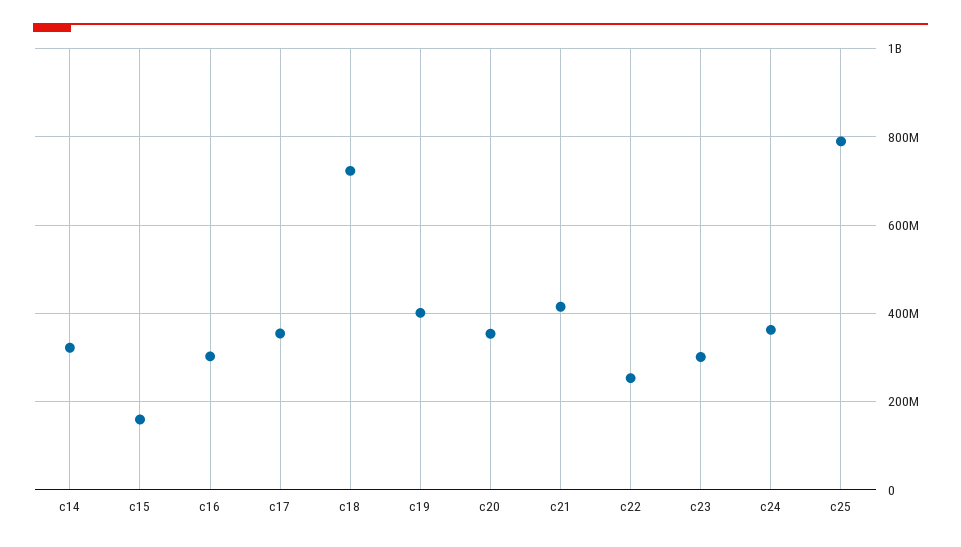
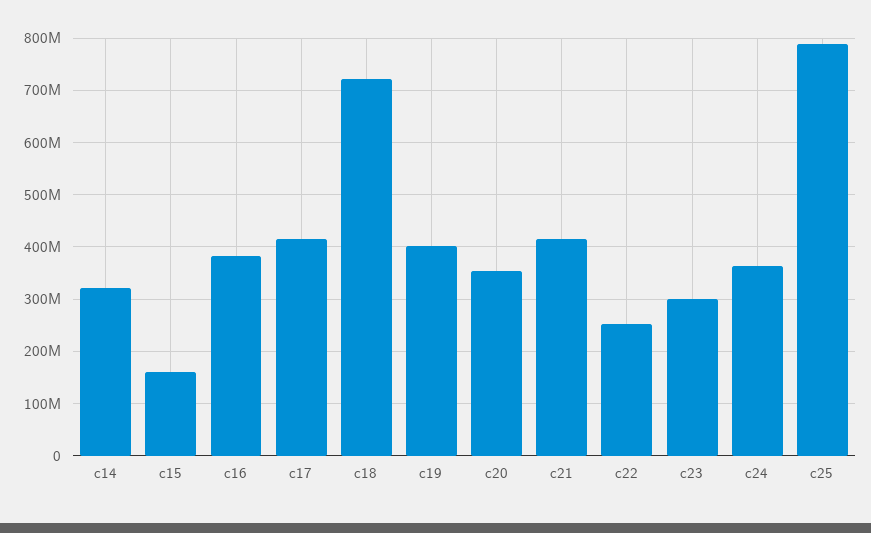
c16: 300000000 -> 380000000
c17: 360000000 -> 420000000

